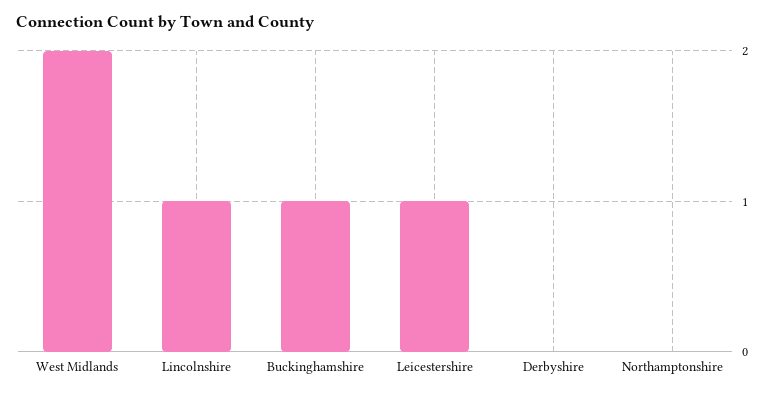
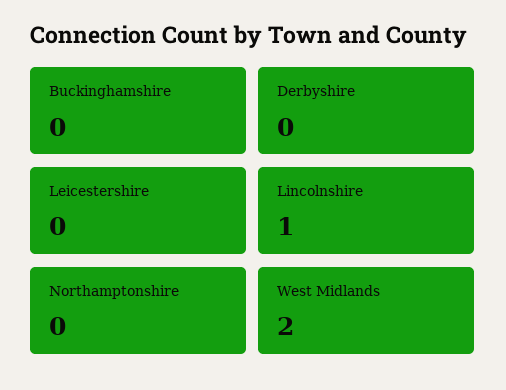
Buckinghamshire: 1 -> 0
Leicestershire: 1 -> 0

